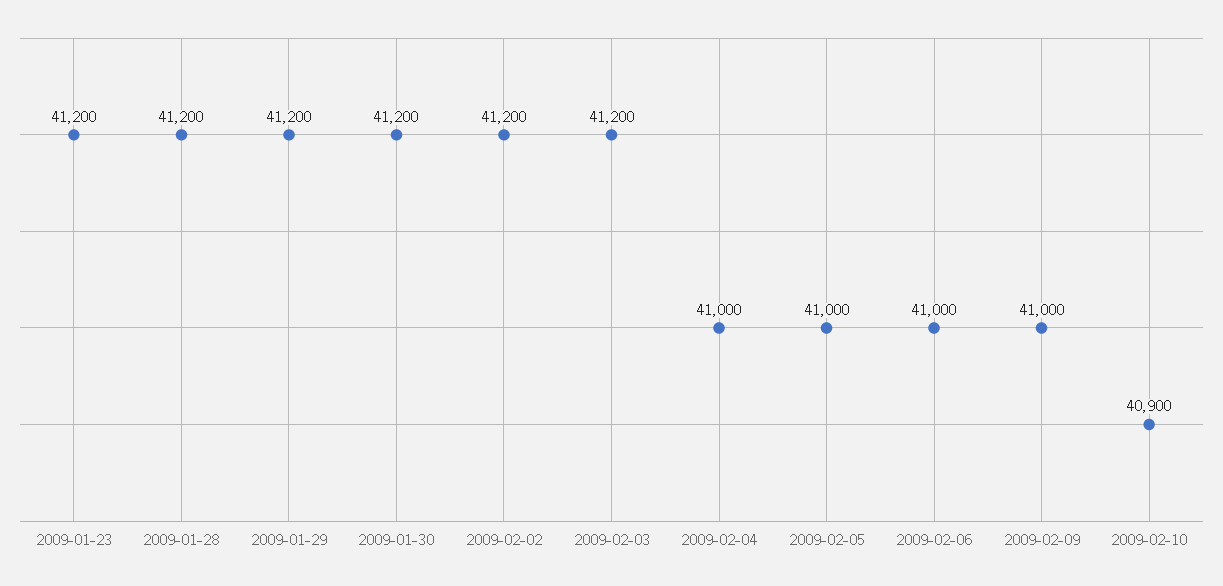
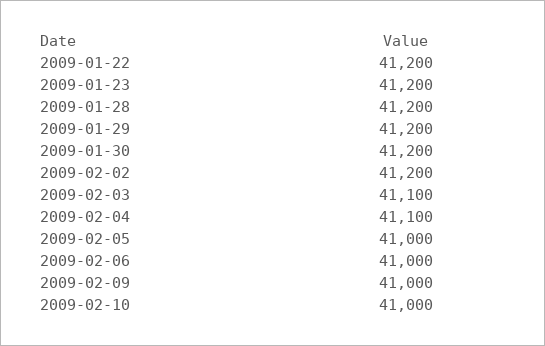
2009-02-03: 41200 -> 41100
2009-02-04: 41000 -> 41100
2009-02-10: 40900 -> 41000
2009-01-22: none -> 41200

